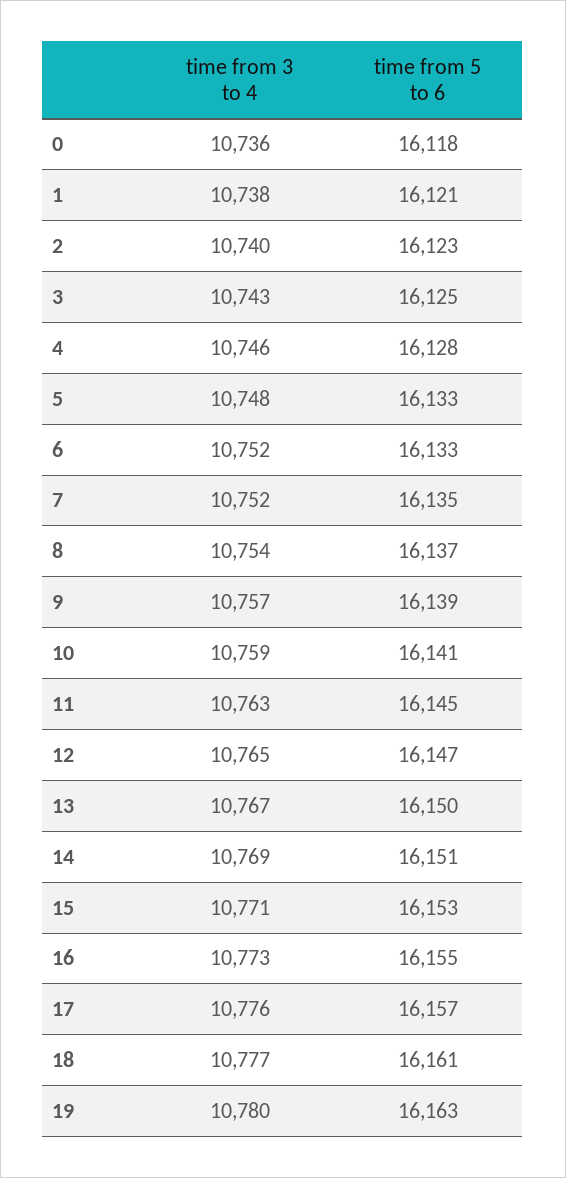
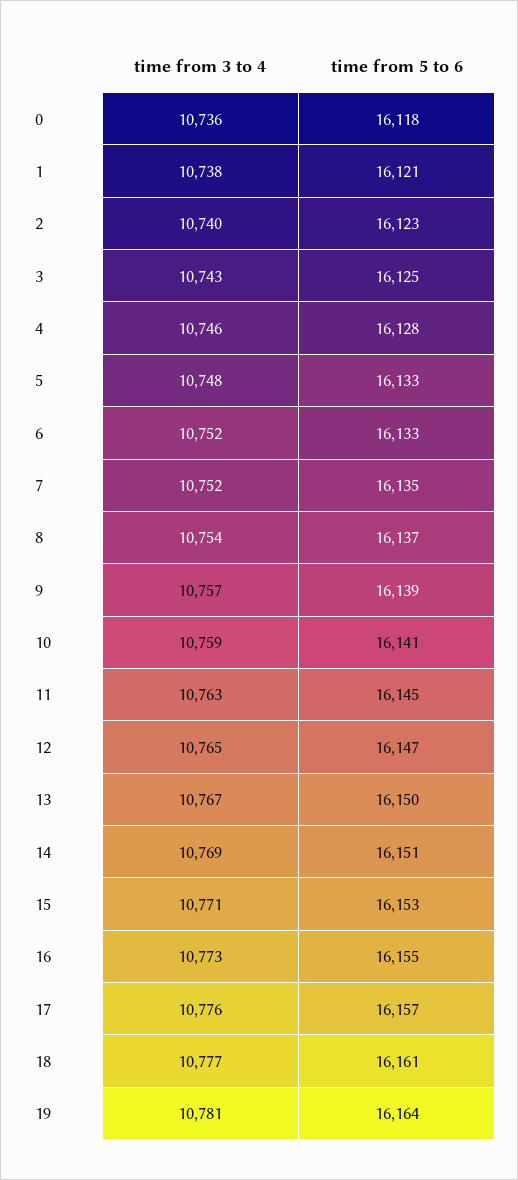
time from 3 to 4, 19: 10780 -> 10781
time from 5 to 6, 19: 16163 -> 16164

